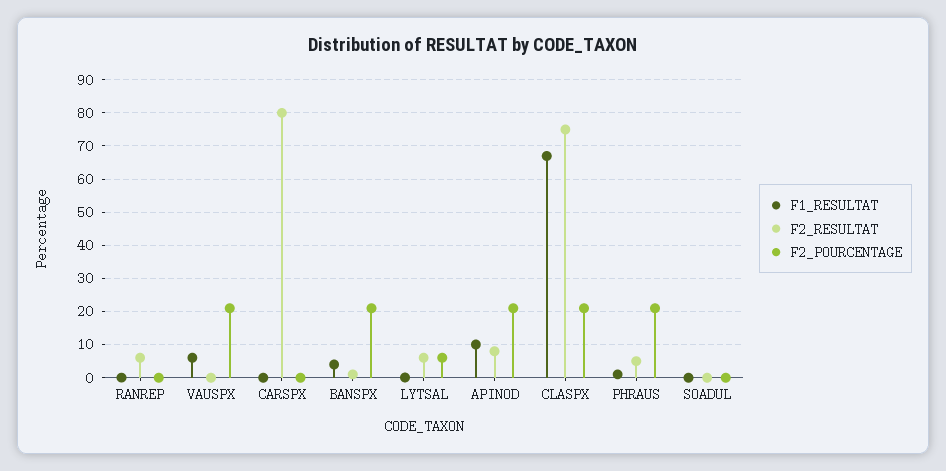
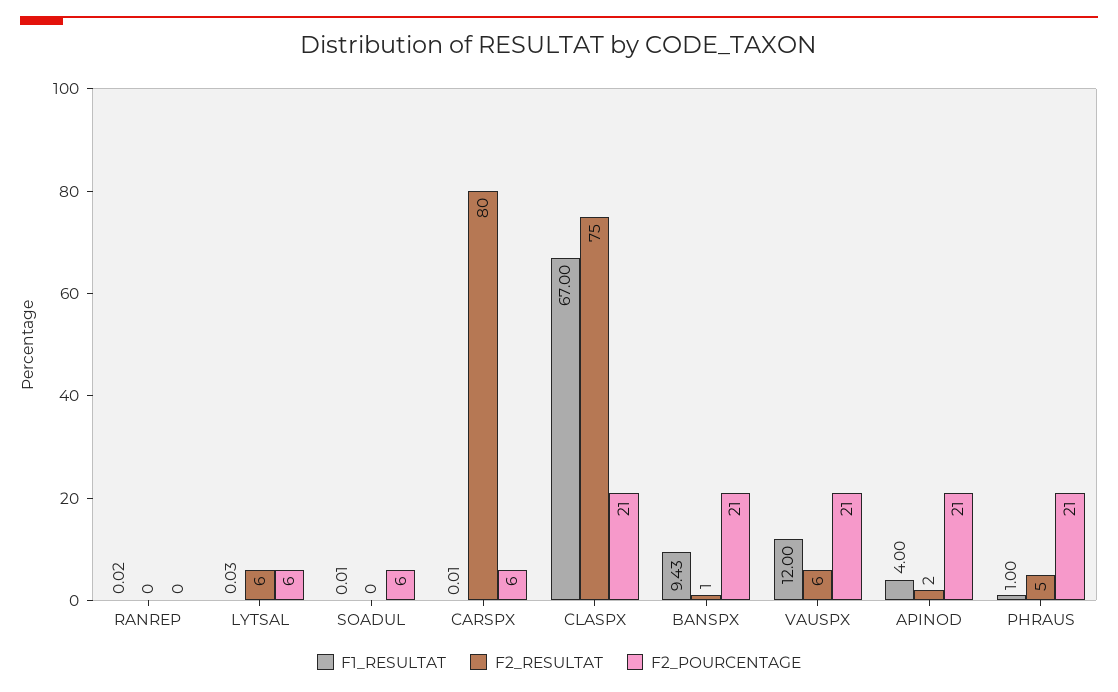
F2_RESULTAT, RANREP: 6 -> 0
F1_RESULTAT, VAUSPX: 6 -> 12
F2_RESULTAT, VAUSPX: 0 -> 6
F2_POURCENTAGE, CARSPX: 0 -> 6
F1_RESULTAT, BANSPX: 4 -> 9.43
F1_RESULTAT, APINOD: 10 -> 4
F2_RESULTAT, APINOD: 8 -> 2
F2_POURCENTAGE, SOADUL: 0 -> 6

